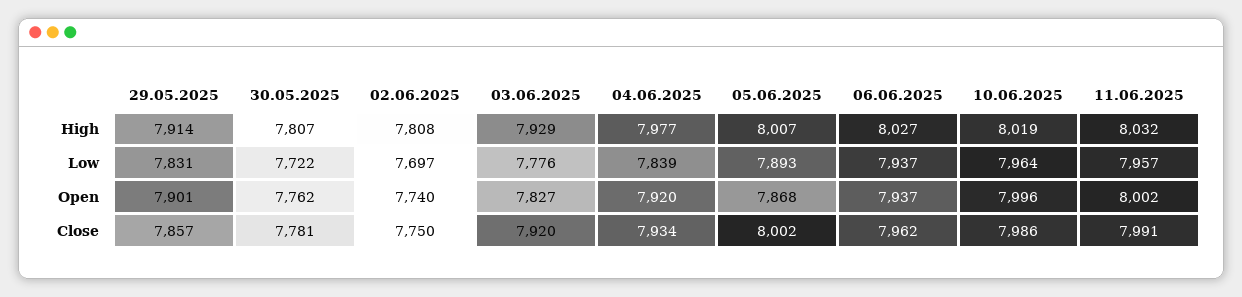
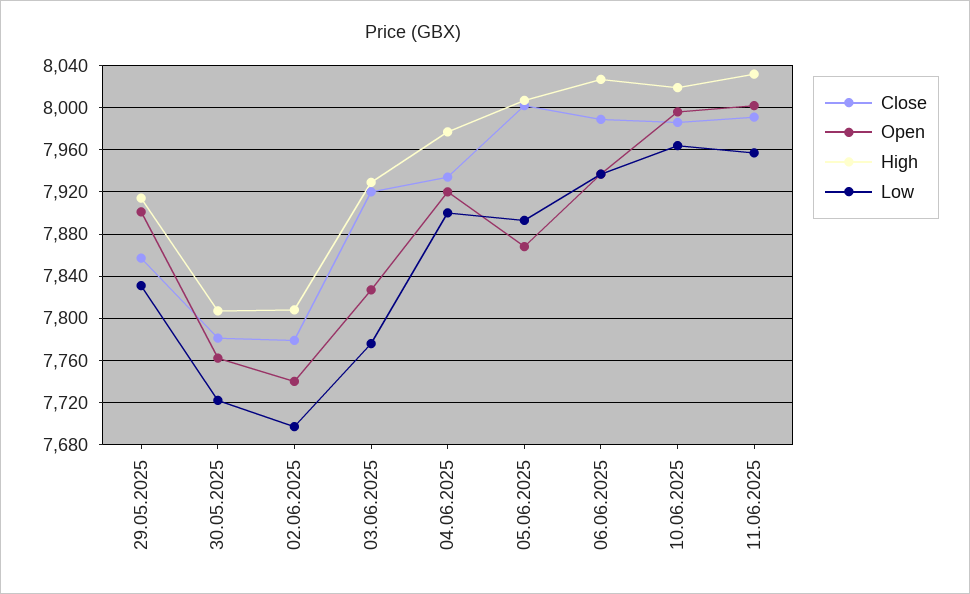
Low, 04.06.2025: 7839 -> 7900
Close, 02.06.2025: 7750 -> 7780
Close, 06.06.2025: 7962 -> 7990

